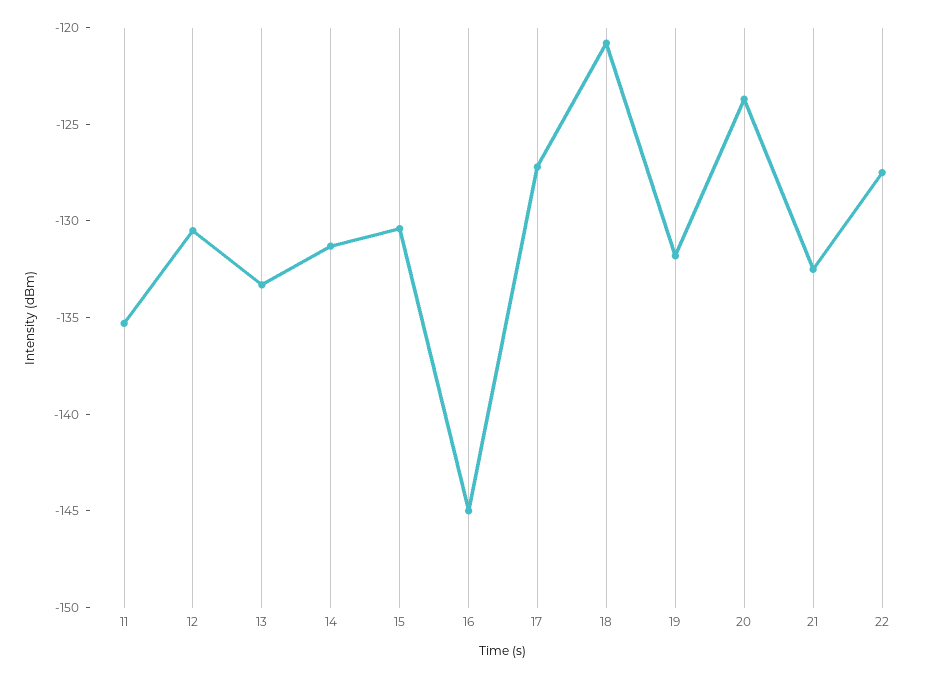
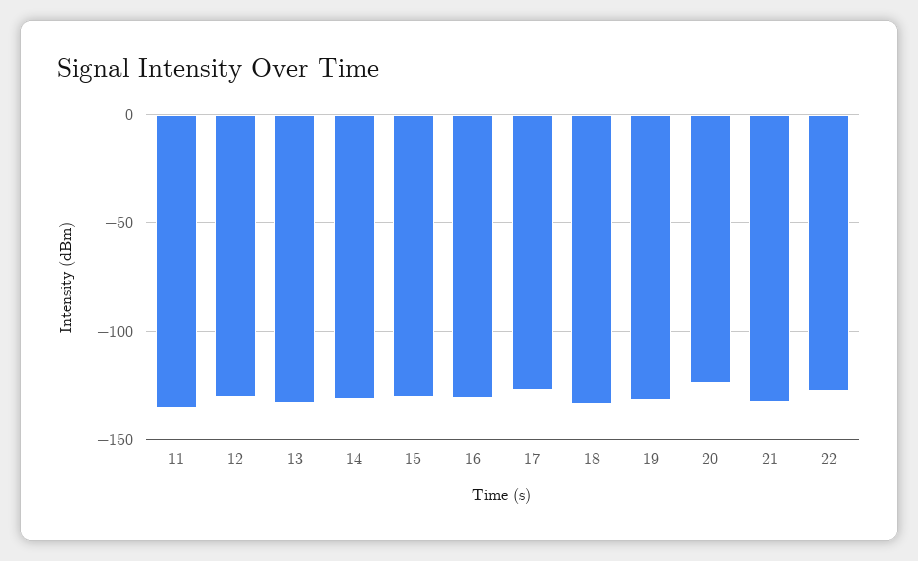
16: -145 -> -130
18: -121 -> -135

